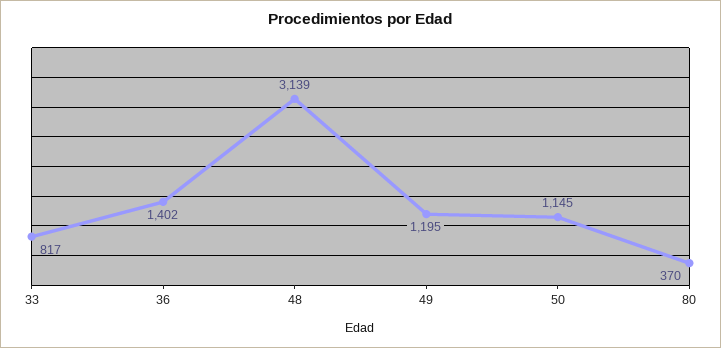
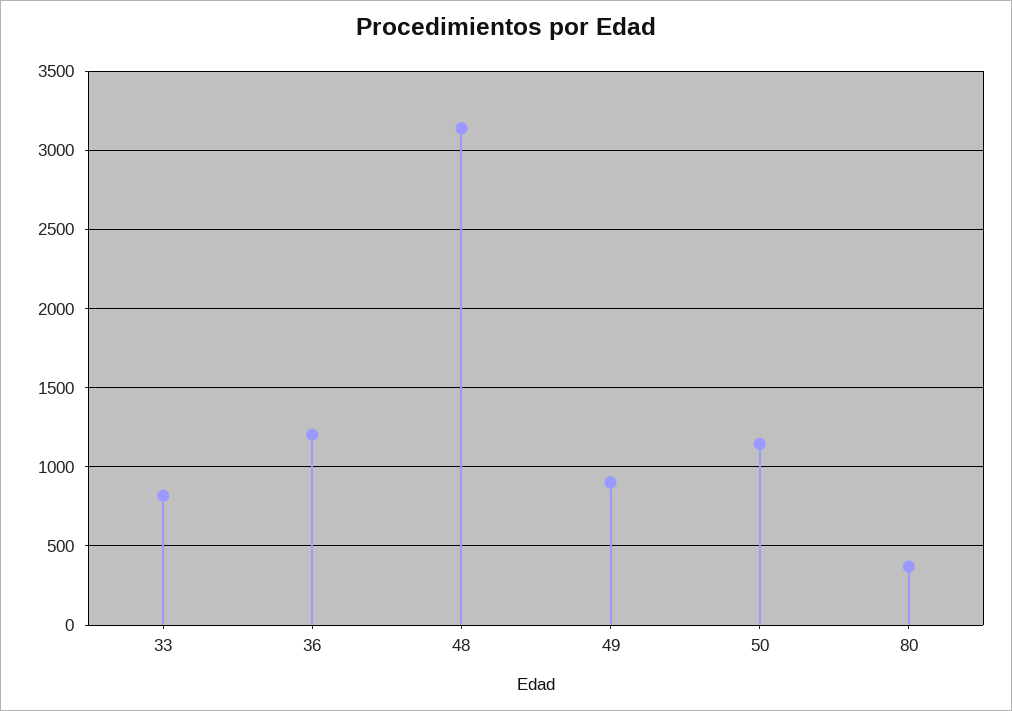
36: 1402 -> 1200
49: 1195 -> 900

